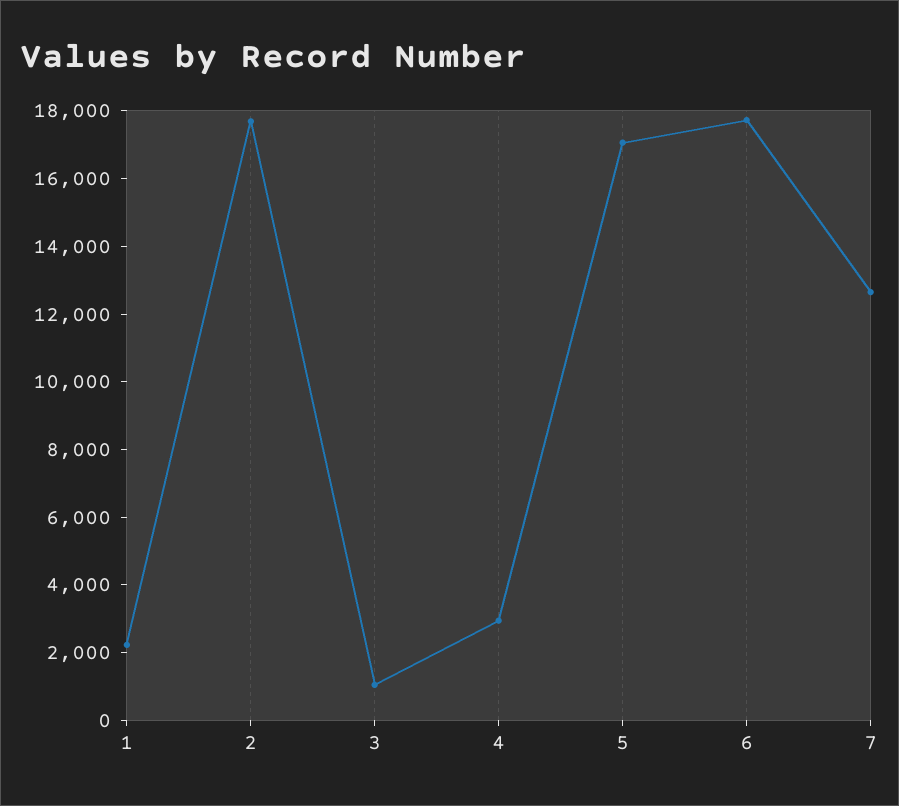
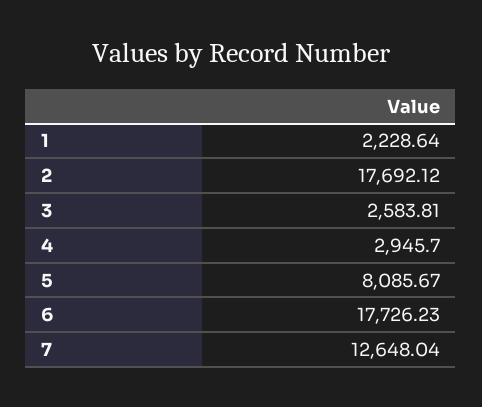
3: 1000 -> 2583.81
5: 17000 -> 8085.67

